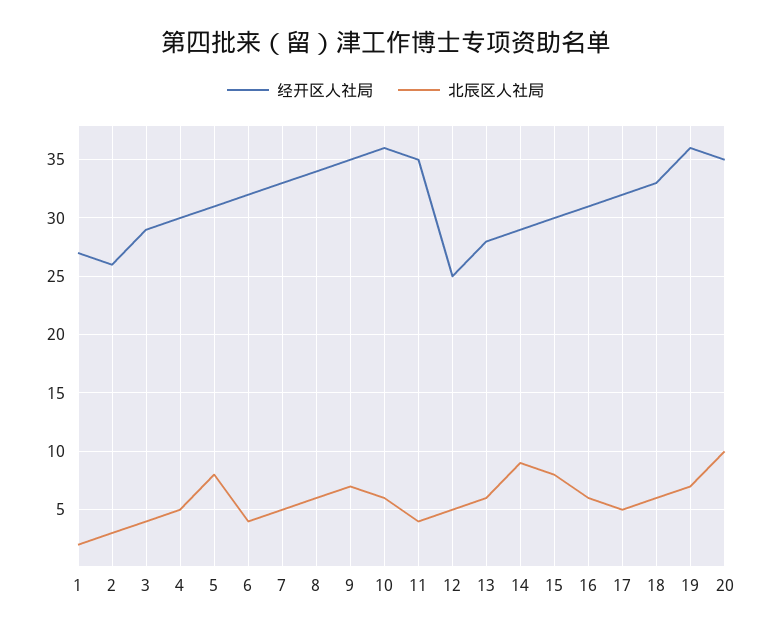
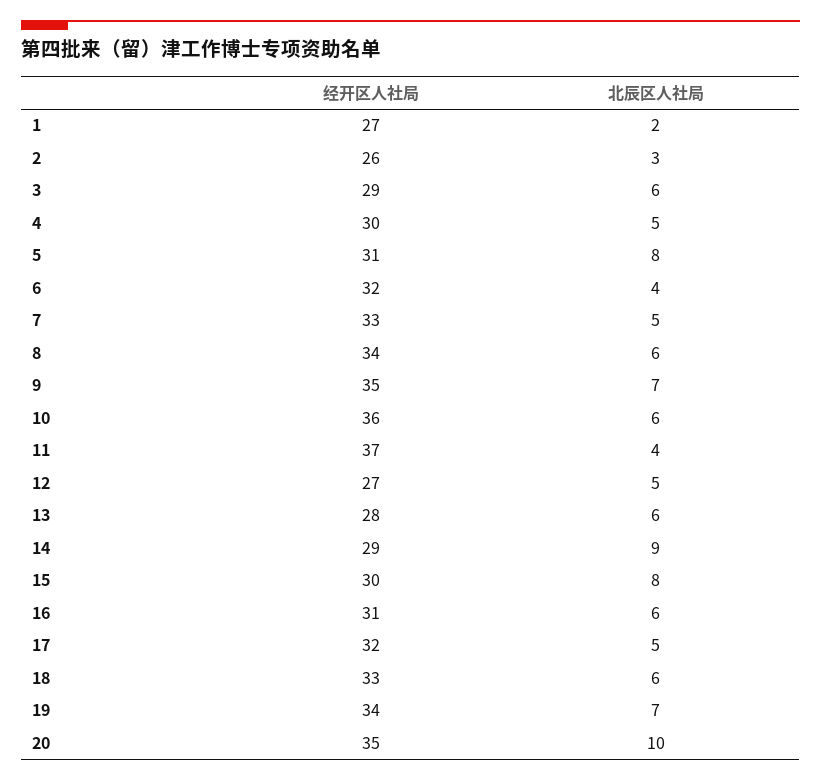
北辰区人社局, 3: 4 -> 6
经开区人社局, 11: 35 -> 37
经开区人社局, 12: 25 -> 27
经开区人社局, 19: 36 -> 34

